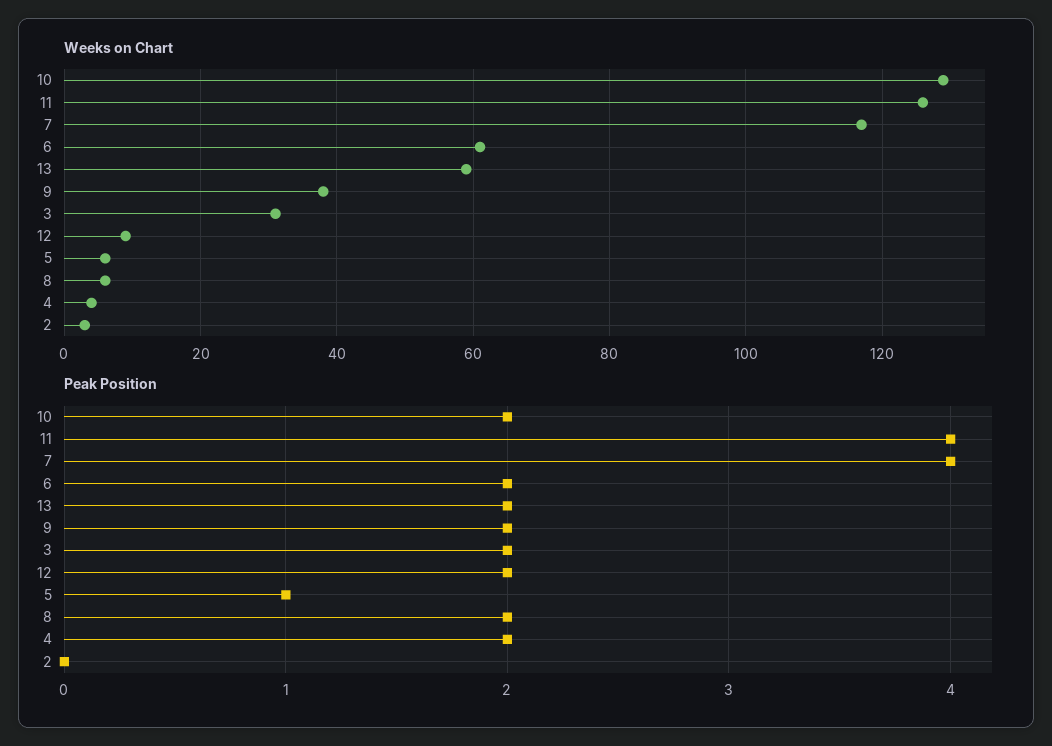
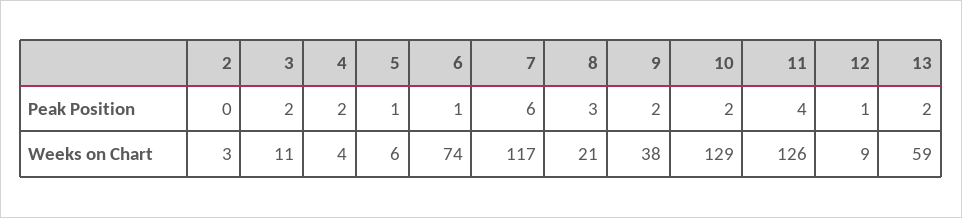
Weeks on Chart, 6: 60 -> 74
Weeks on Chart, 3: 30 -> 11
Weeks on Chart, 8: 5 -> 21
Peak Position, 7: 4 -> 6
Peak Position, 6: 2 -> 1
Peak Position, 12: 2 -> 1
Peak Position, 8: 2 -> 3

